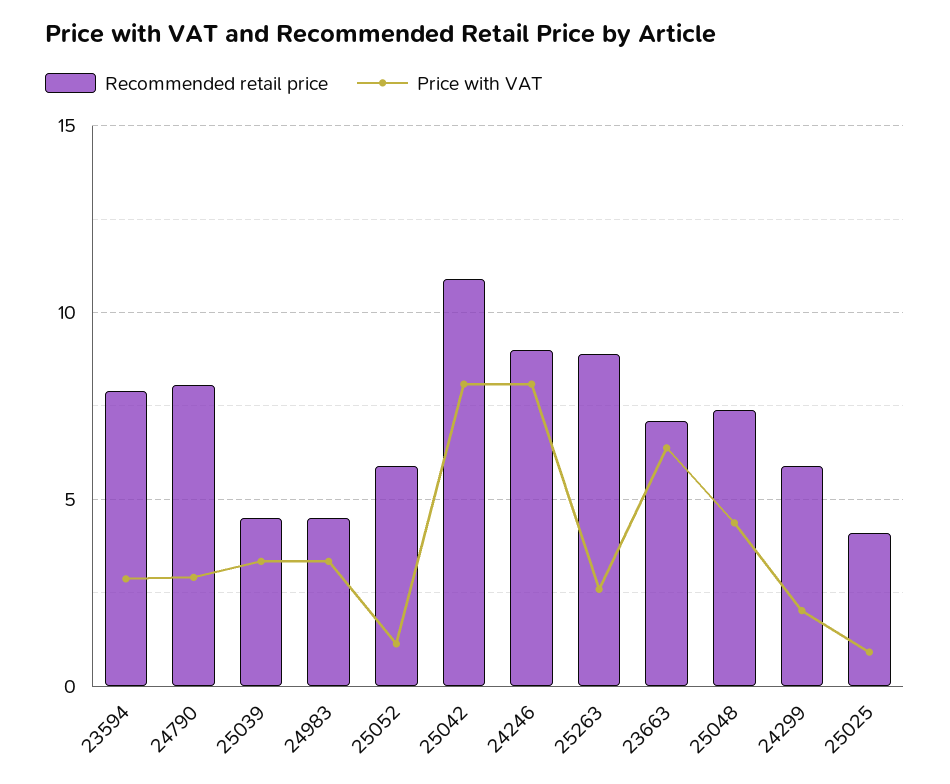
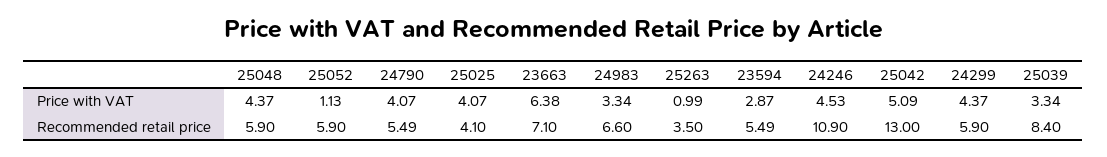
Recommended retail price, 23594: 8 -> 5.49
Recommended retail price, 24790: 8 -> 5.49
Price with VAT, 24790: 3 -> 4.07
Recommended retail price, 25039: 4.5 -> 8.4
Recommended retail price, 24983: 4.5 -> 6.6
Recommended retail price, 25042: 11 -> 13
Price with VAT, 25042: 8 -> 5.09
Recommended retail price, 24246: 9 -> 10.9
Price with VAT, 24246: 8 -> 4.53
Recommended retail price, 25263: 9 -> 3.5
Price with VAT, 25263: 2.5 -> 0.99
Recommended retail price, 25048: 7.5 -> 5.9
Price with VAT, 24299: 2 -> 4.37
Price with VAT, 25025: 1 -> 4.07

